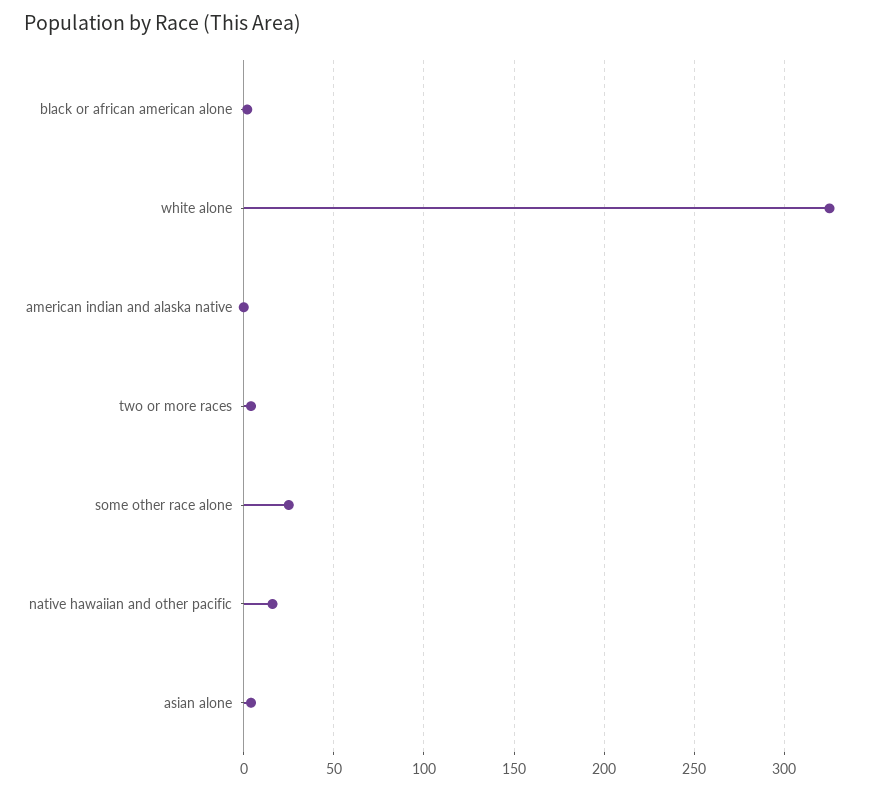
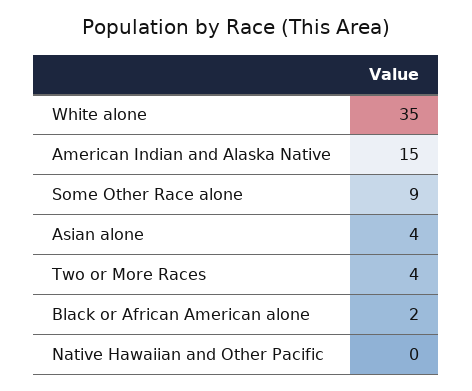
white alone: 325 -> 35
american indian and alaska native: 0 -> 15
some other race alone: 25 -> 9
native hawaiian and other pacific: 15 -> 0

